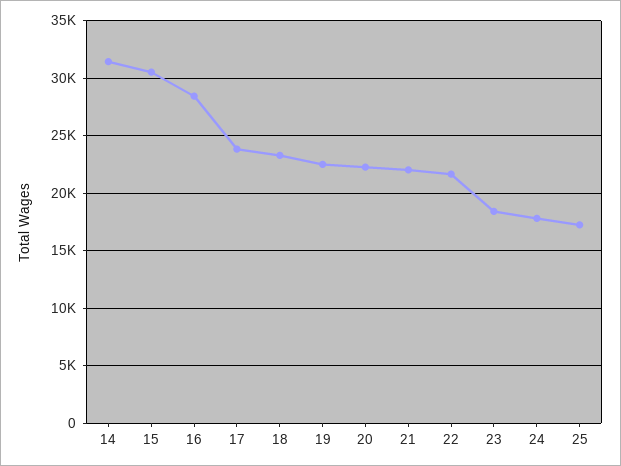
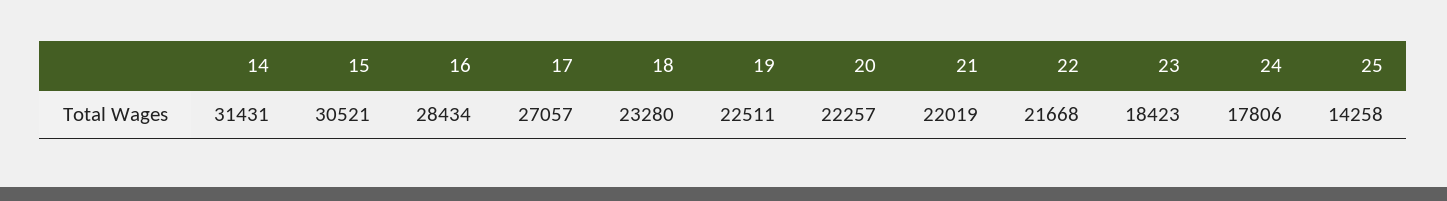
17: 24000 -> 27057
25: 17000 -> 14258

